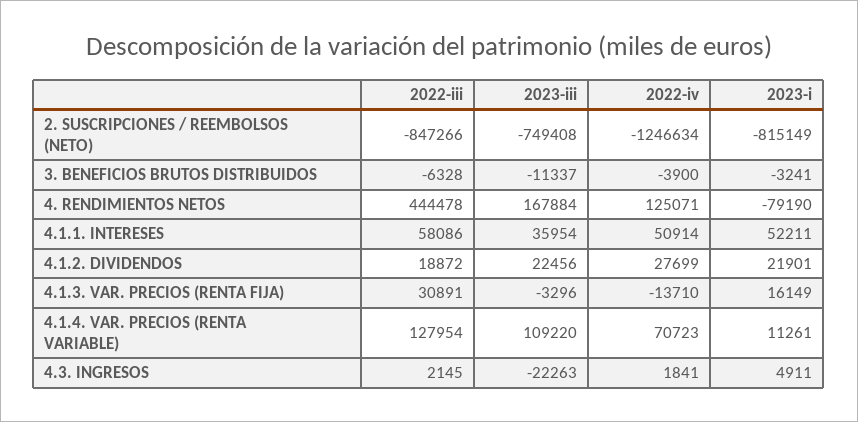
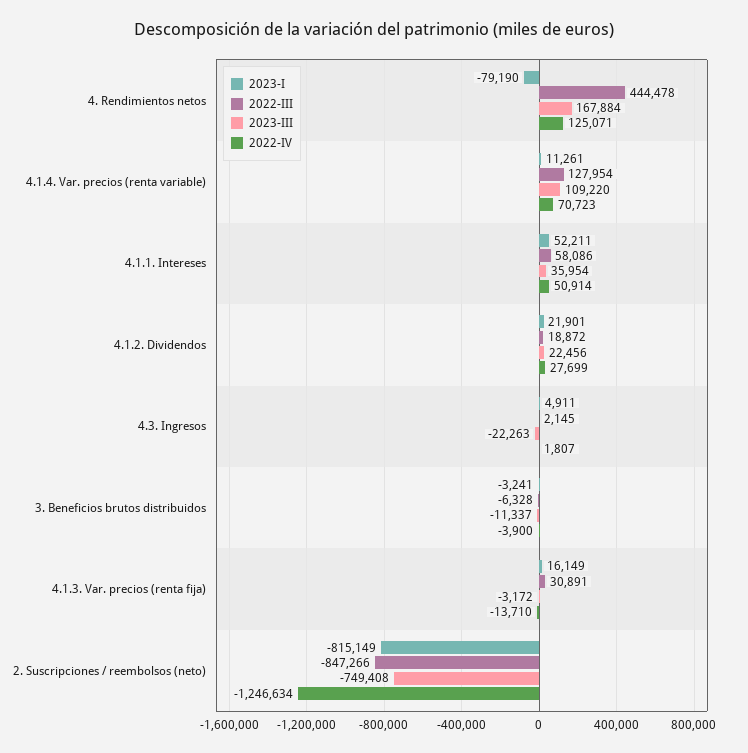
2023-iii, 4.1.3. VAR. PRECIOS (RENTA FIJA): -3296 -> -3172
2022-iv, 4.3. INGRESOS: 1841 -> 1807

